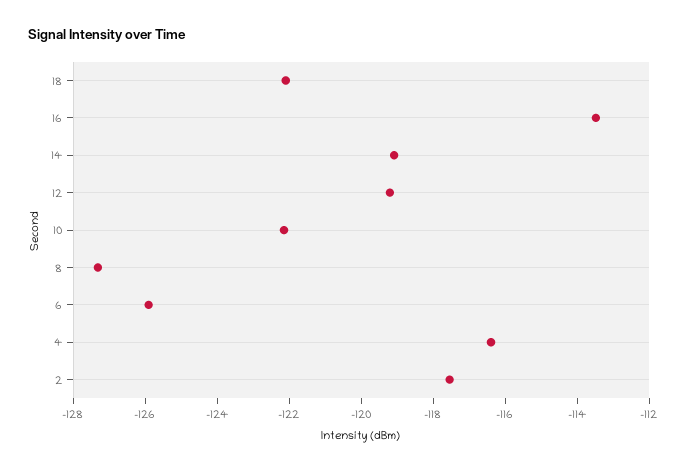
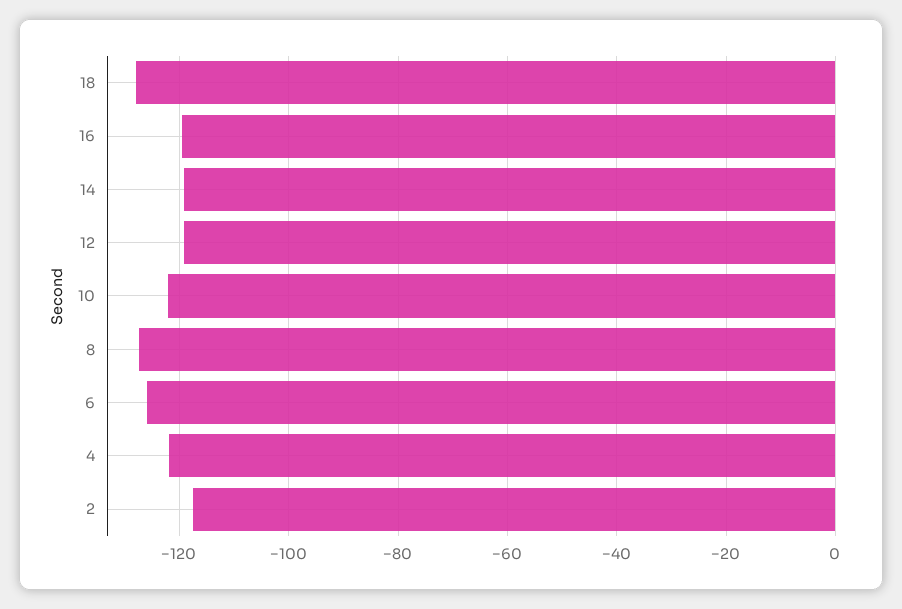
18: -122 -> -128
16: -113.5 -> -120
4: -116.5 -> -122

